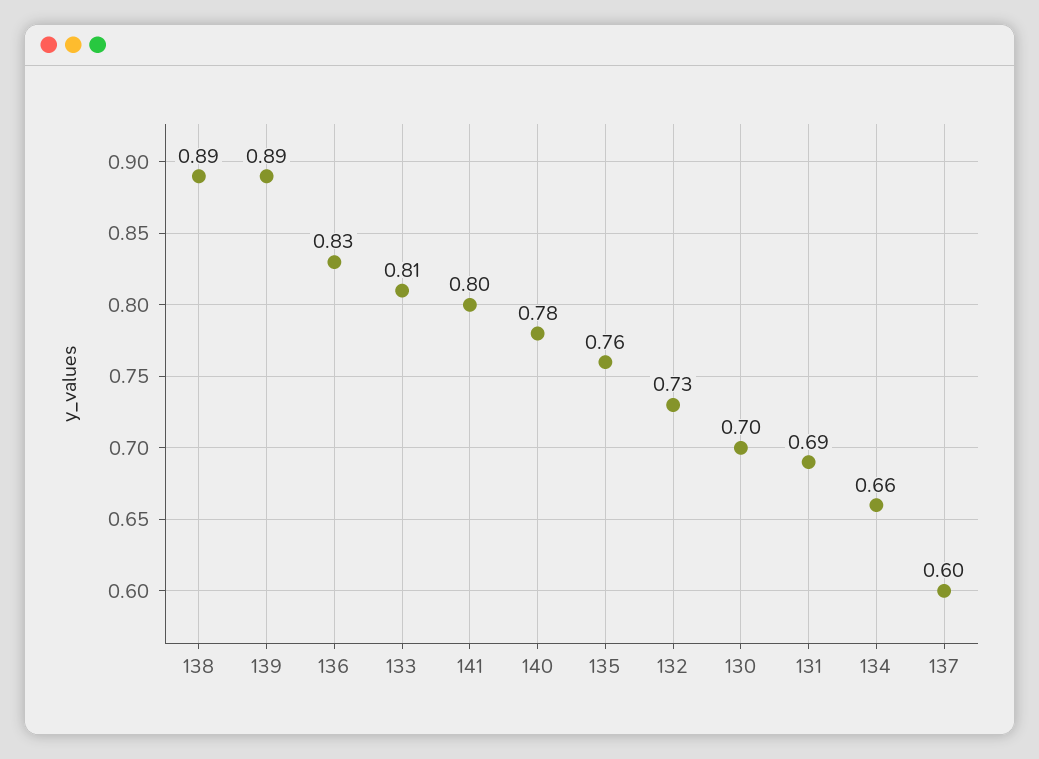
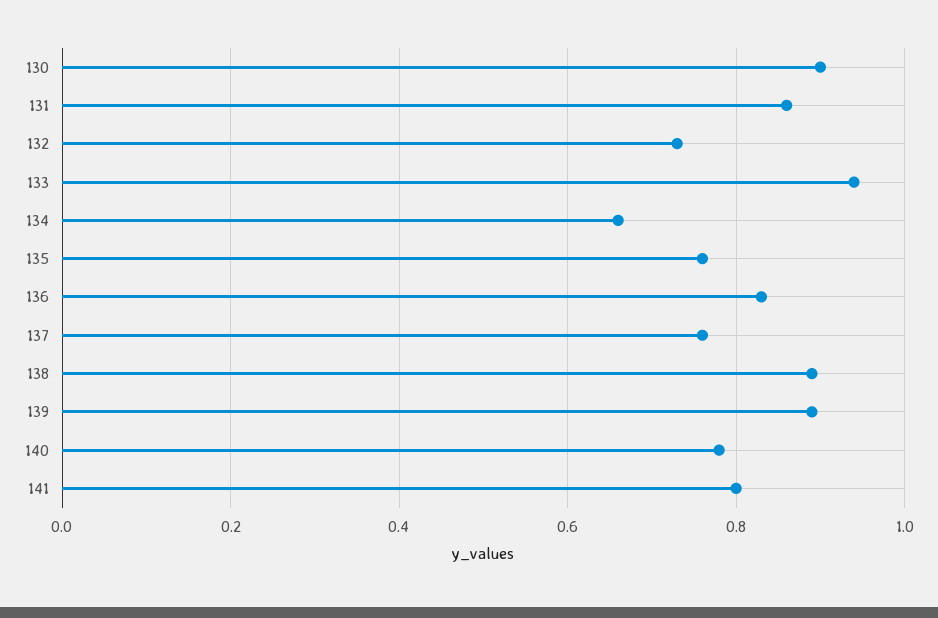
133: 0.81 -> 0.95
130: 0.7 -> 0.9
131: 0.69 -> 0.85
137: 0.6 -> 0.75

